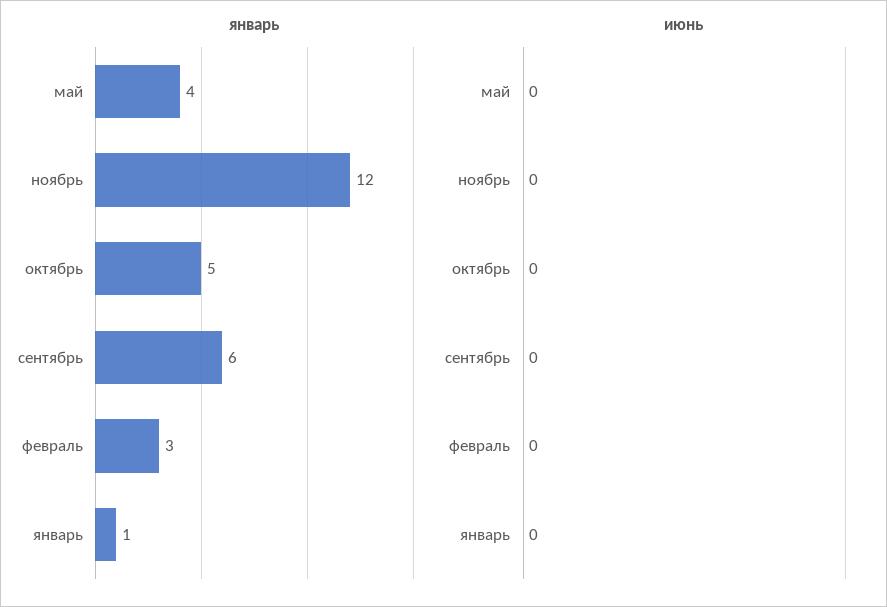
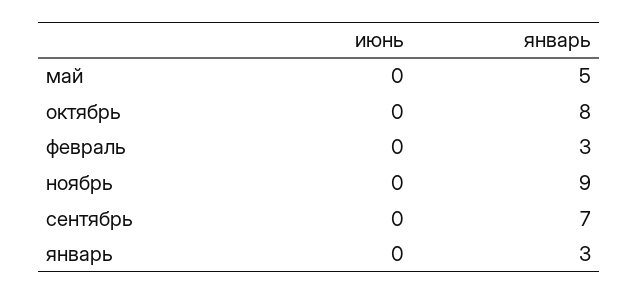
январь, май: 4 -> 5
январь, ноябрь: 12 -> 9
январь, октябрь: 5 -> 8
январь, сентябрь: 6 -> 7
январь, январь: 1 -> 3

